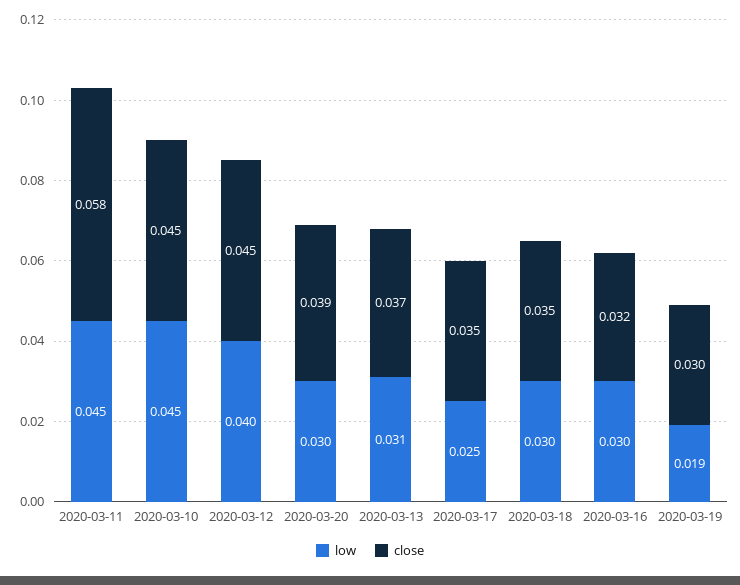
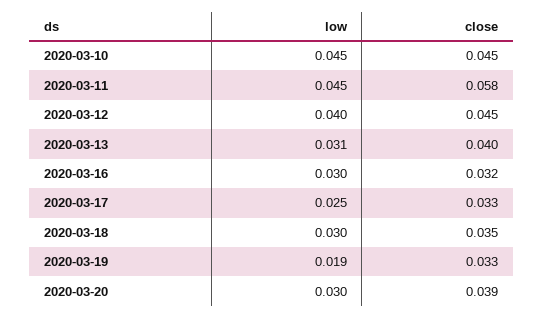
close, 2020-03-13: 0.037 -> 0.04
close, 2020-03-17: 0.035 -> 0.033
close, 2020-03-19: 0.03 -> 0.033

